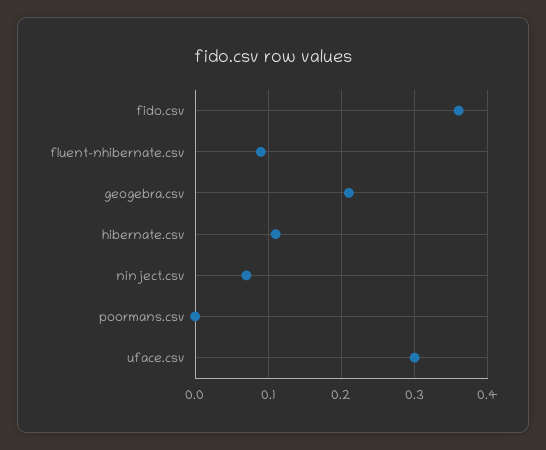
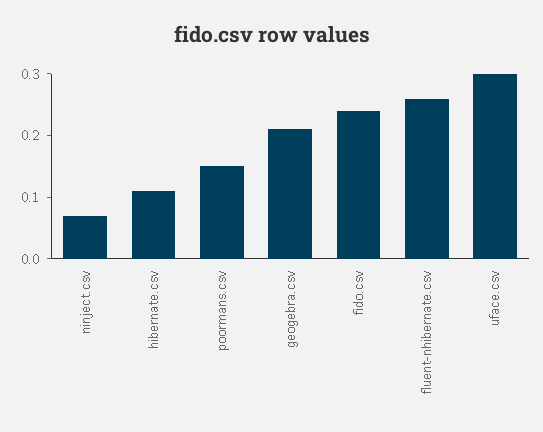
fido.csv: 0.36 -> 0.25
fluent-nhibernate.csv: 0.09 -> 0.25
poormans.csv: 0 -> 0.15

